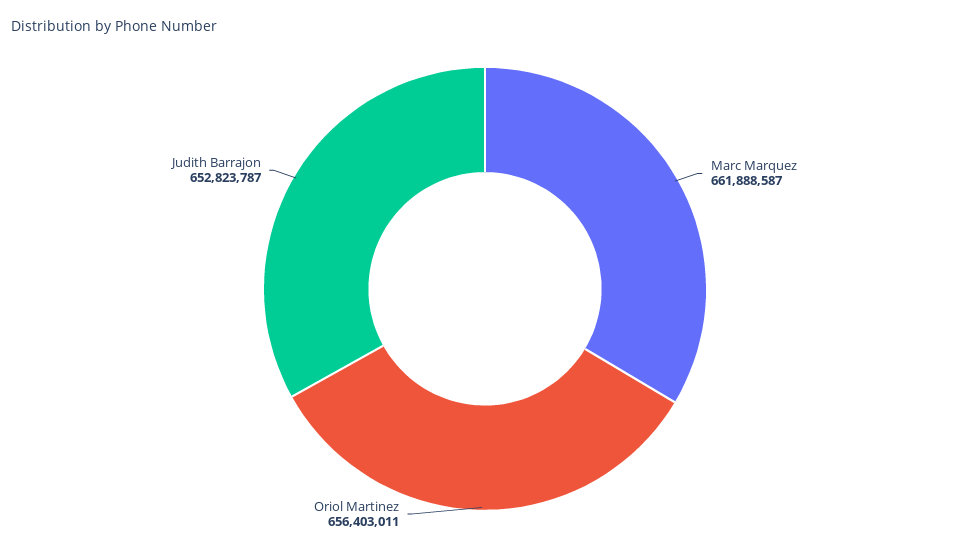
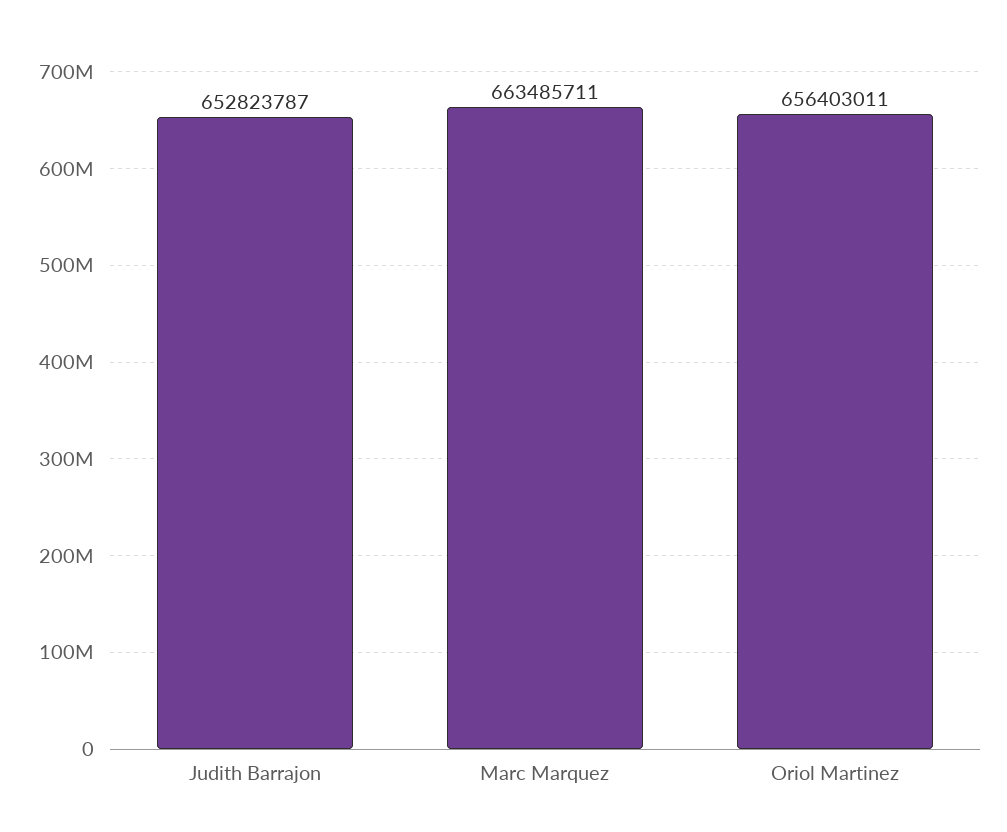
Marc Marquez: 661888587 -> 663485711

